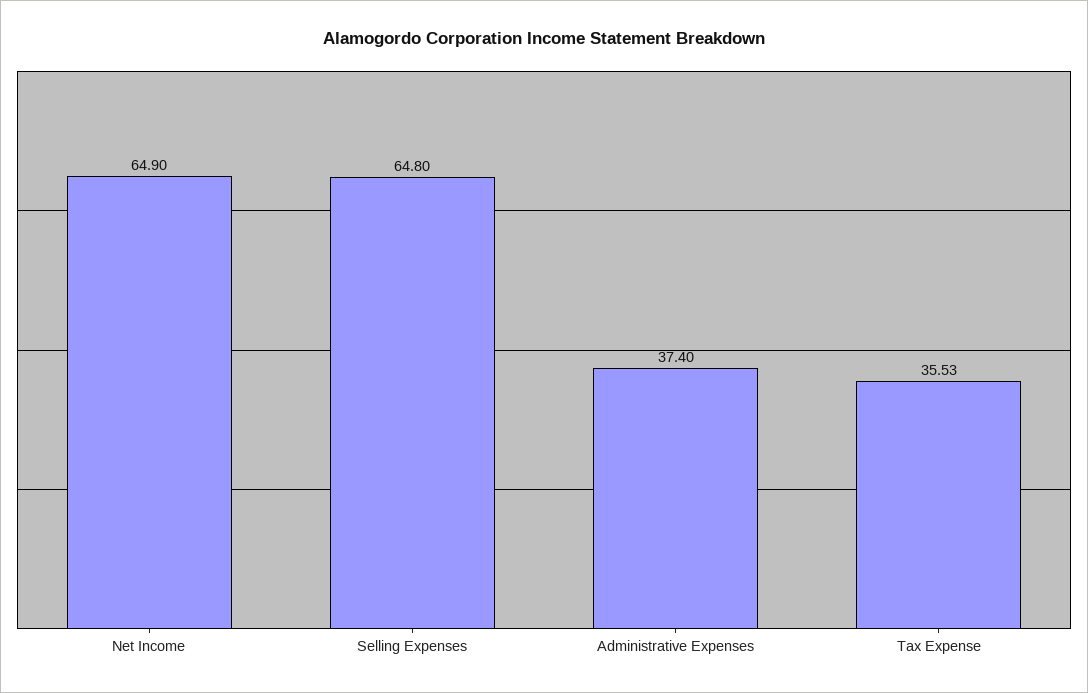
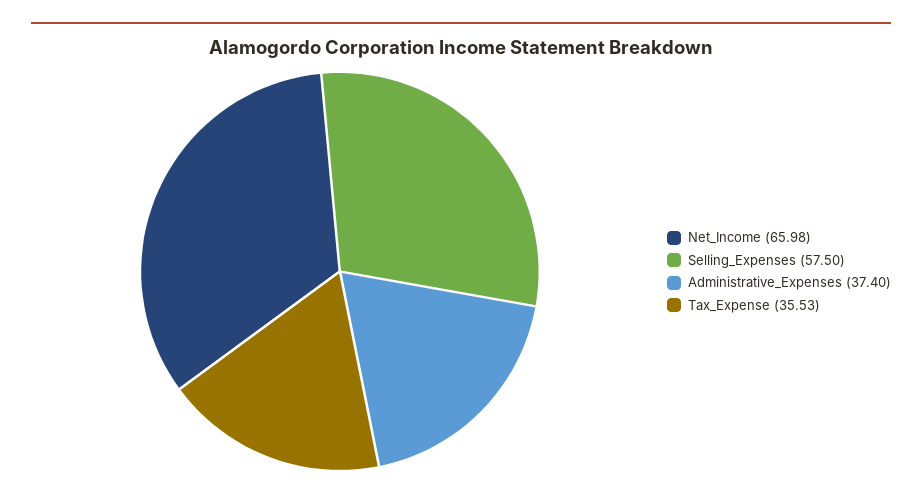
Net Income: 64.9 -> 65.98
Selling Expenses: 64.8 -> 57.5

